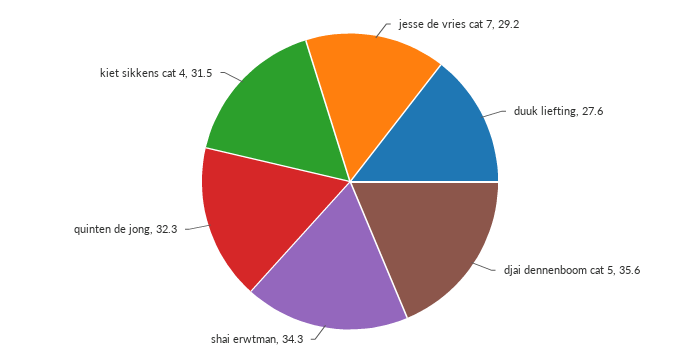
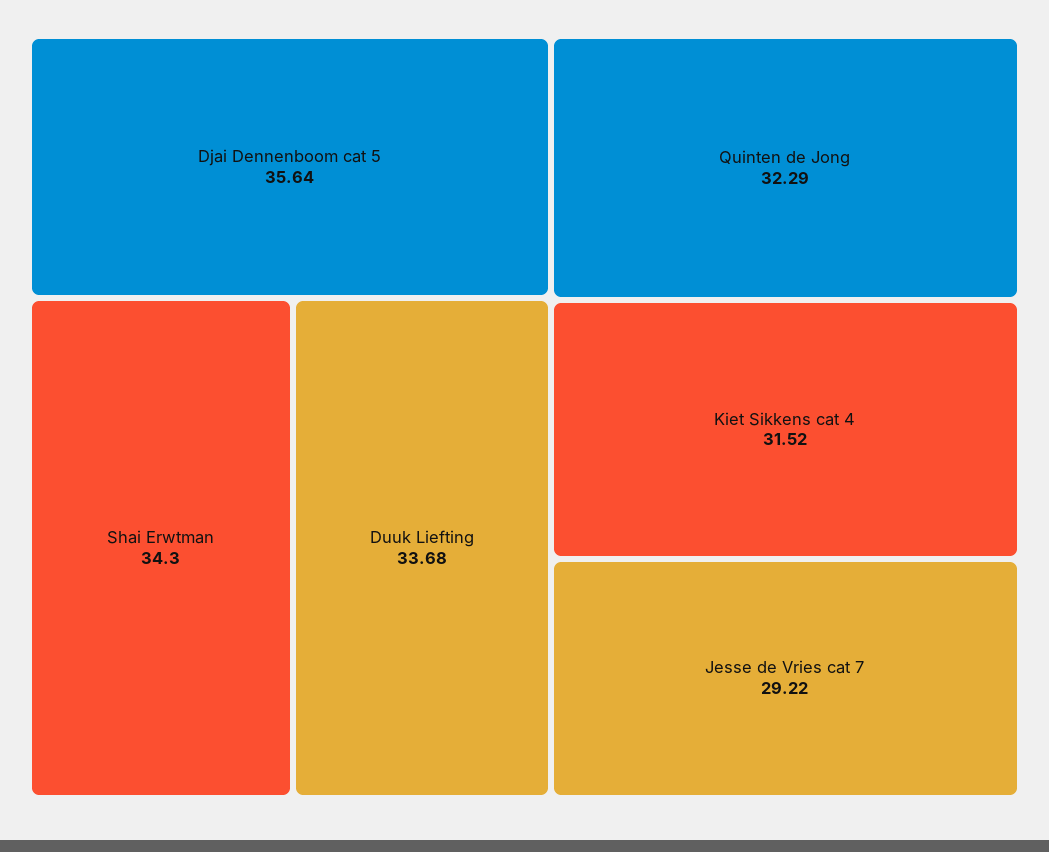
duuk liefting: 27.6 -> 33.68

